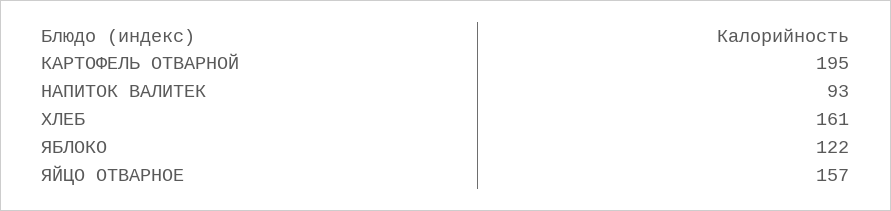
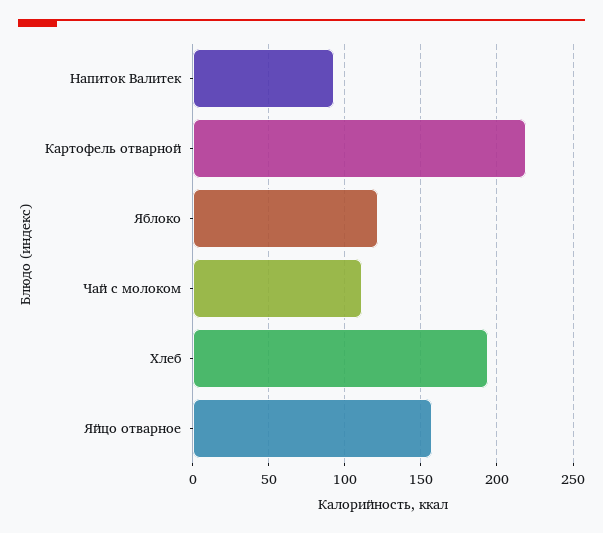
КАРТОФЕЛЬ ОТВАРНОЙ: 195 -> 220
ХЛЕБ: 161 -> 195
Чай с молоком: none -> 110

